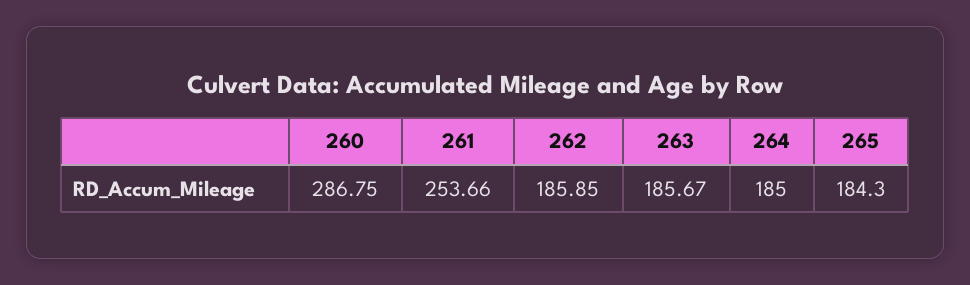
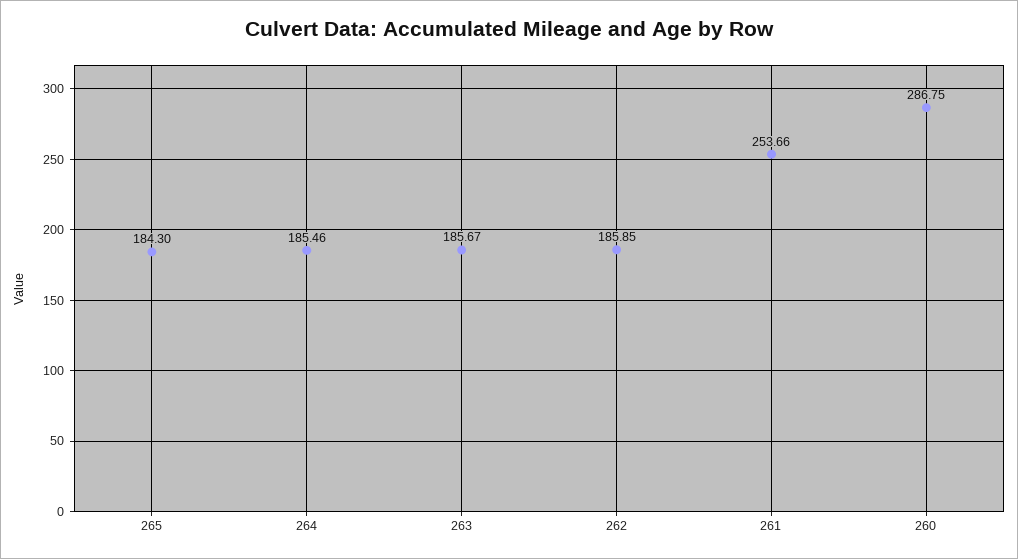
264: 185 -> 185.46

